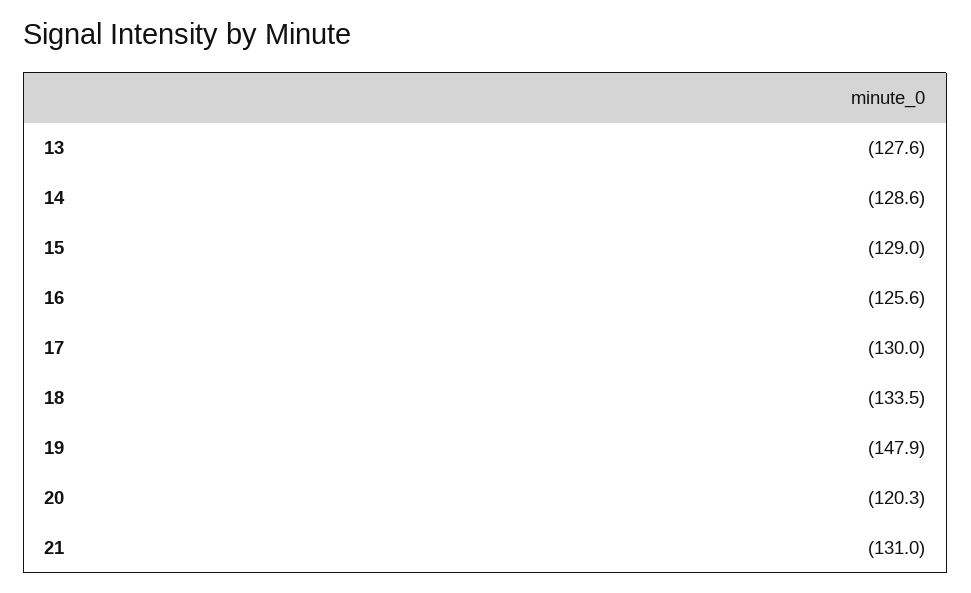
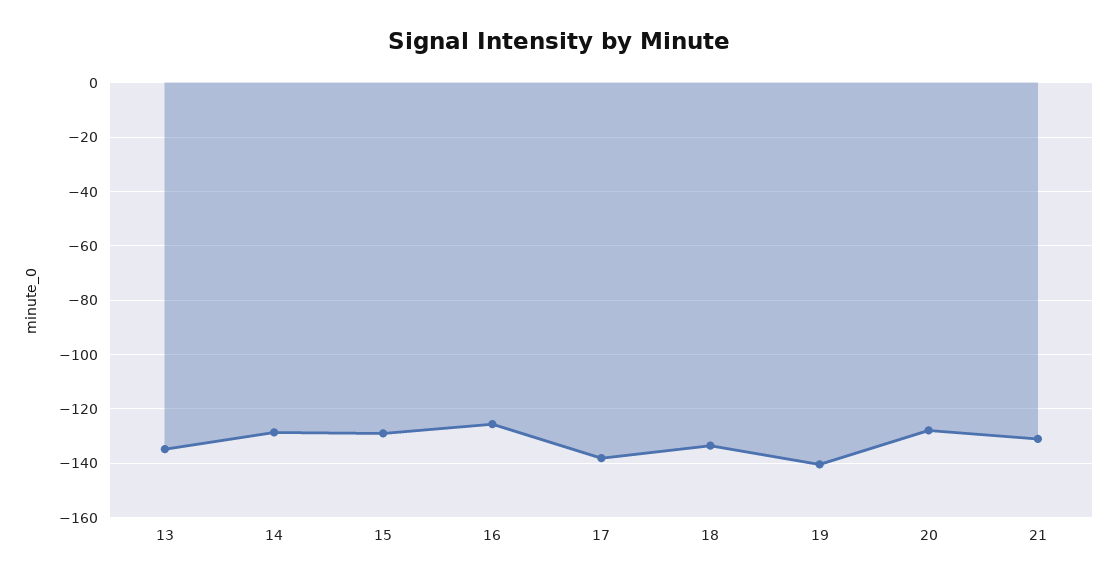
13: -127.6 -> -135
17: -130 -> -137.5
19: -147.9 -> -140
20: -120.3 -> -127.5

